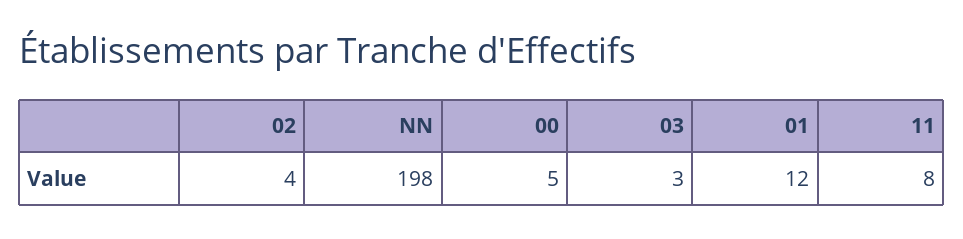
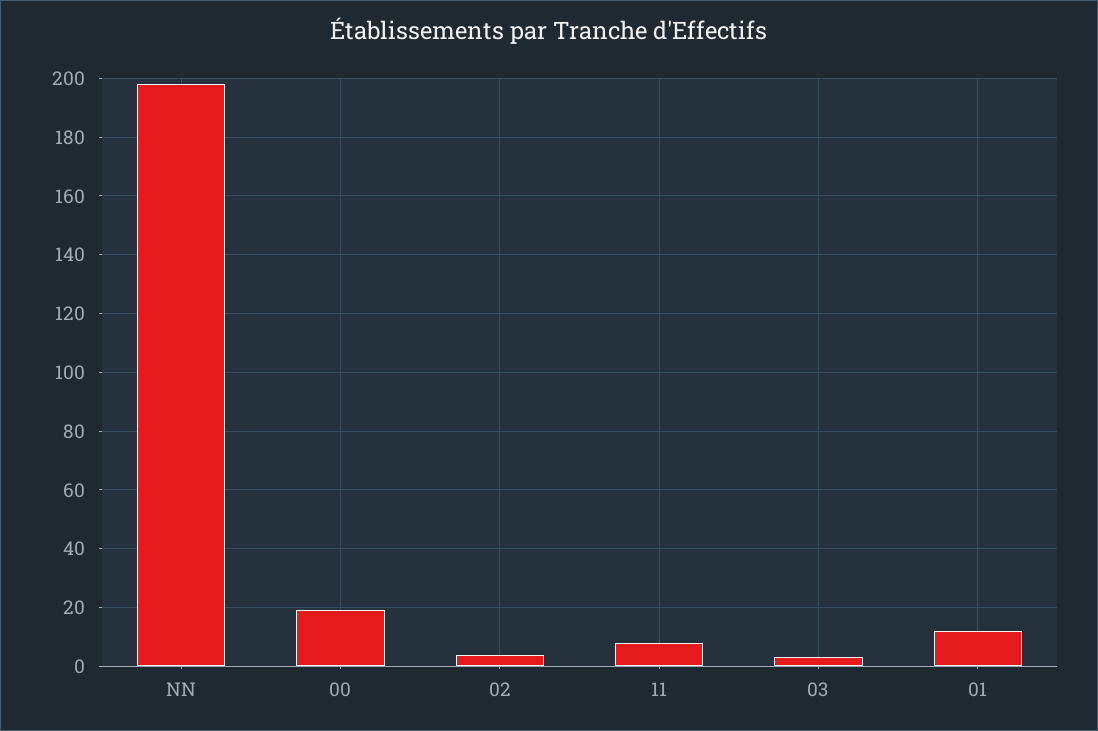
00: 5 -> 20

